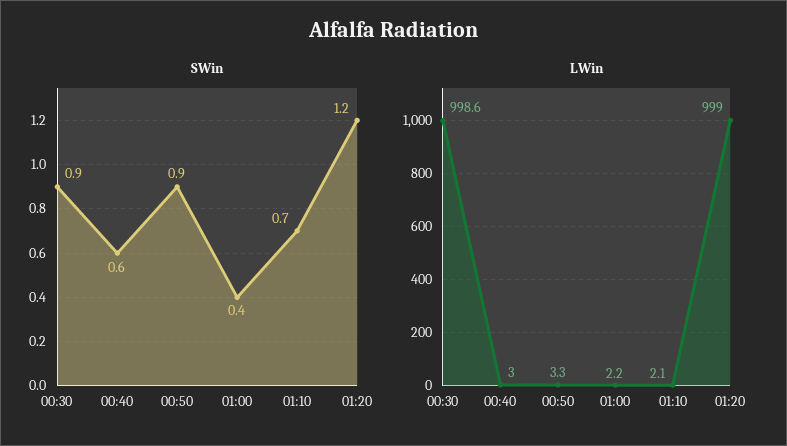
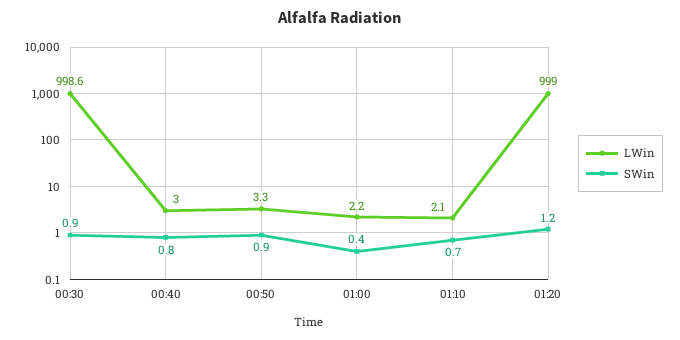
SWin, 00:40: 0.6 -> 0.8

